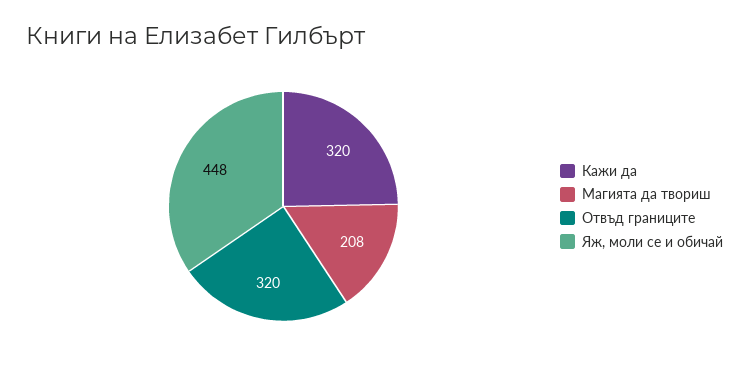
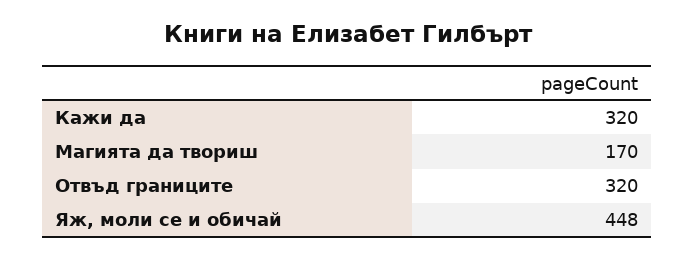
Магията да твориш: 208 -> 170

